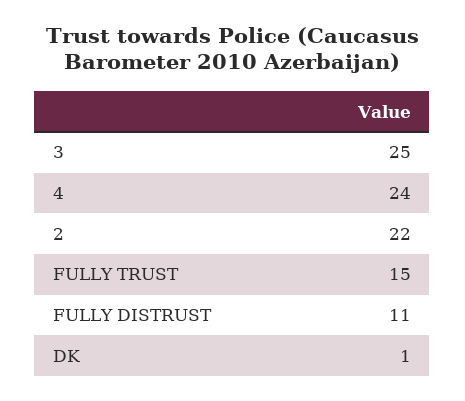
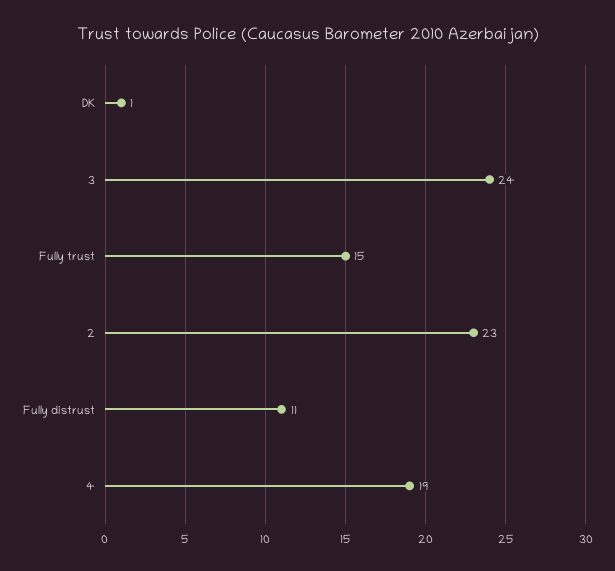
3: 25 -> 24
4: 24 -> 19
2: 22 -> 23

